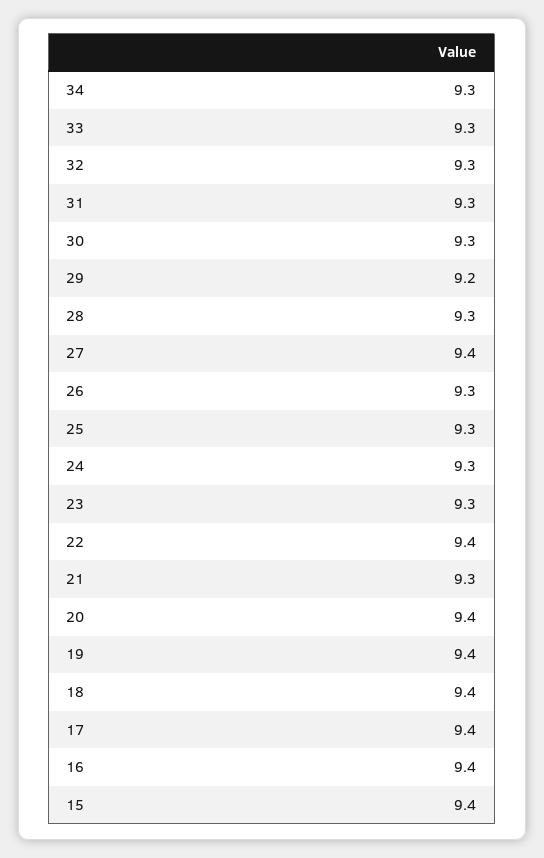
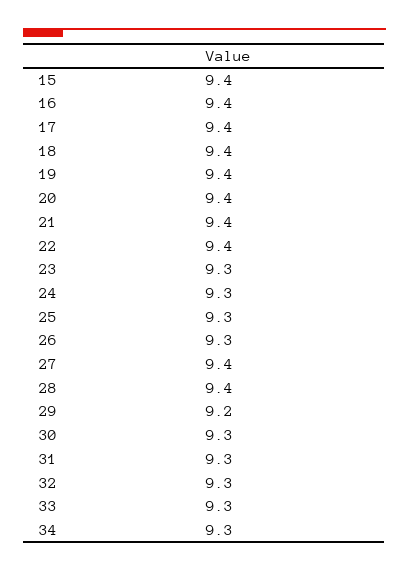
28: 9.3 -> 9.4
21: 9.3 -> 9.4

